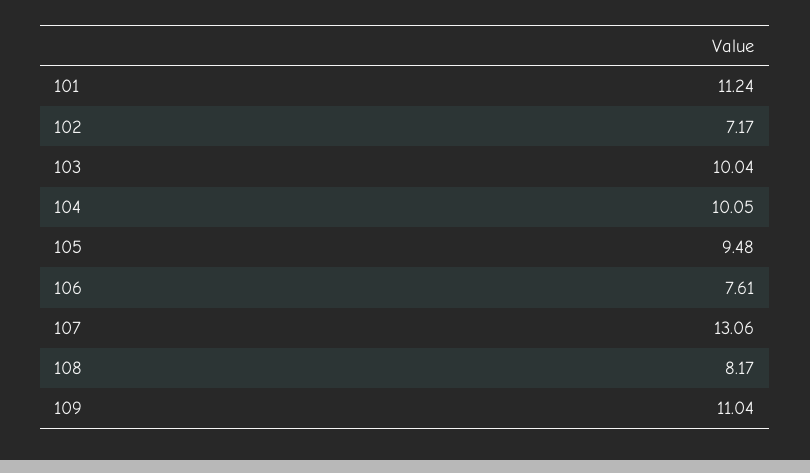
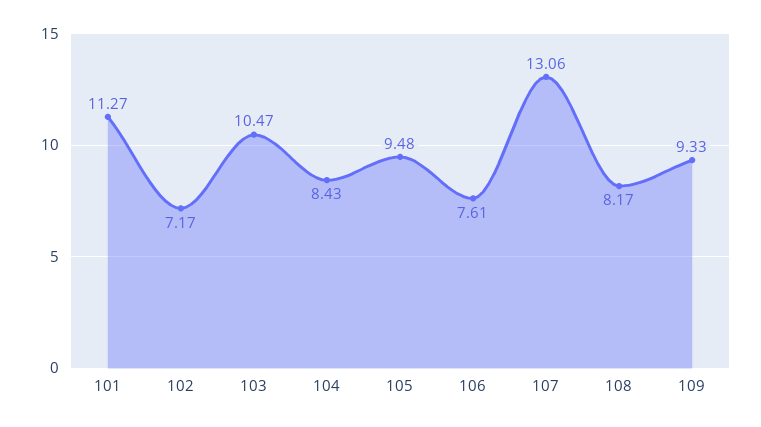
101: 11.24 -> 11.27
103: 10.04 -> 10.47
104: 10.05 -> 8.43
109: 11.04 -> 9.33

